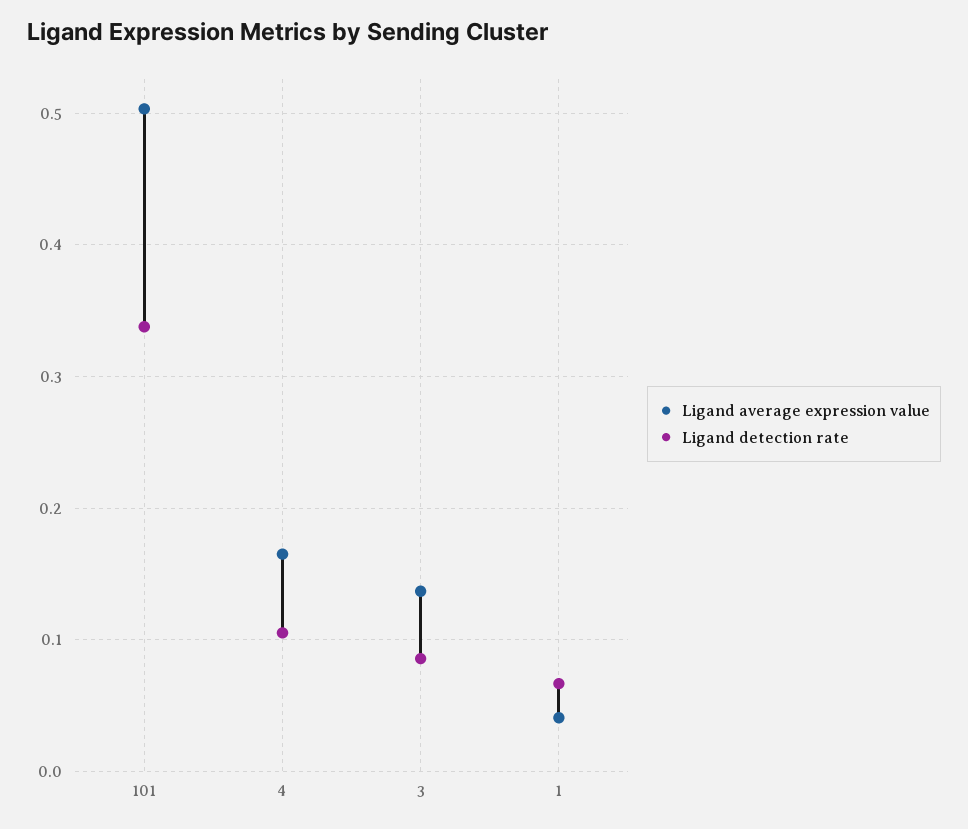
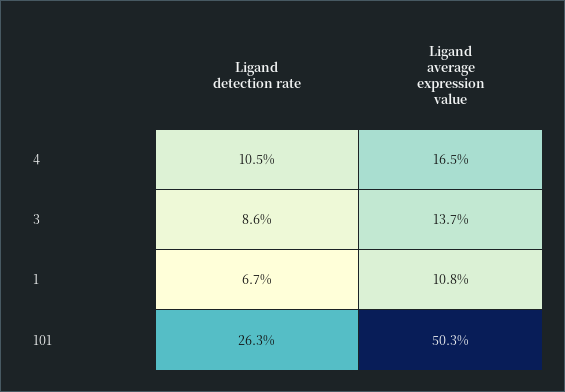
Ligand detection rate, 101: 0.34 -> 0.263
Ligand average expression value, 1: 0.04 -> 0.108

